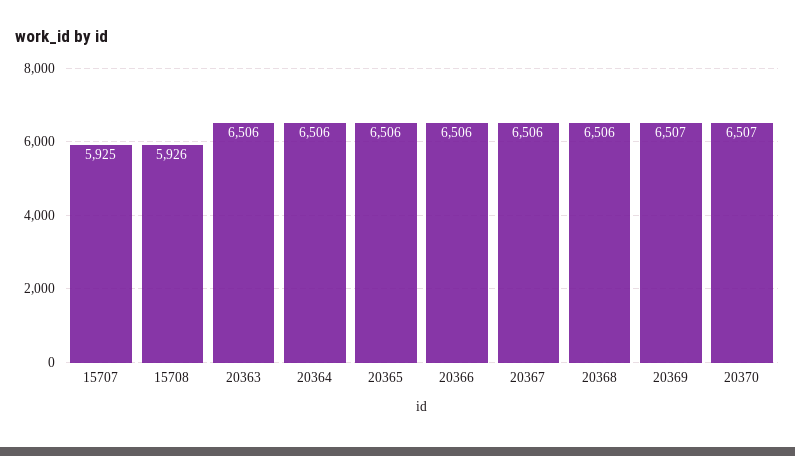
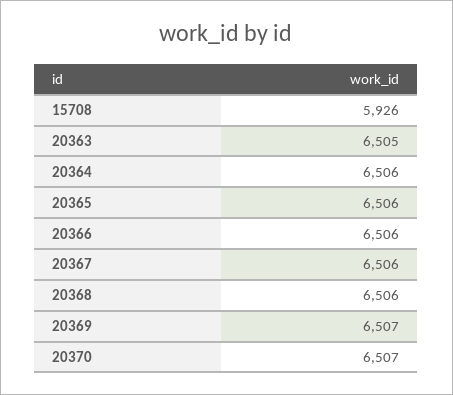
15707: 5925 -> none
20363: 6506 -> 6505

